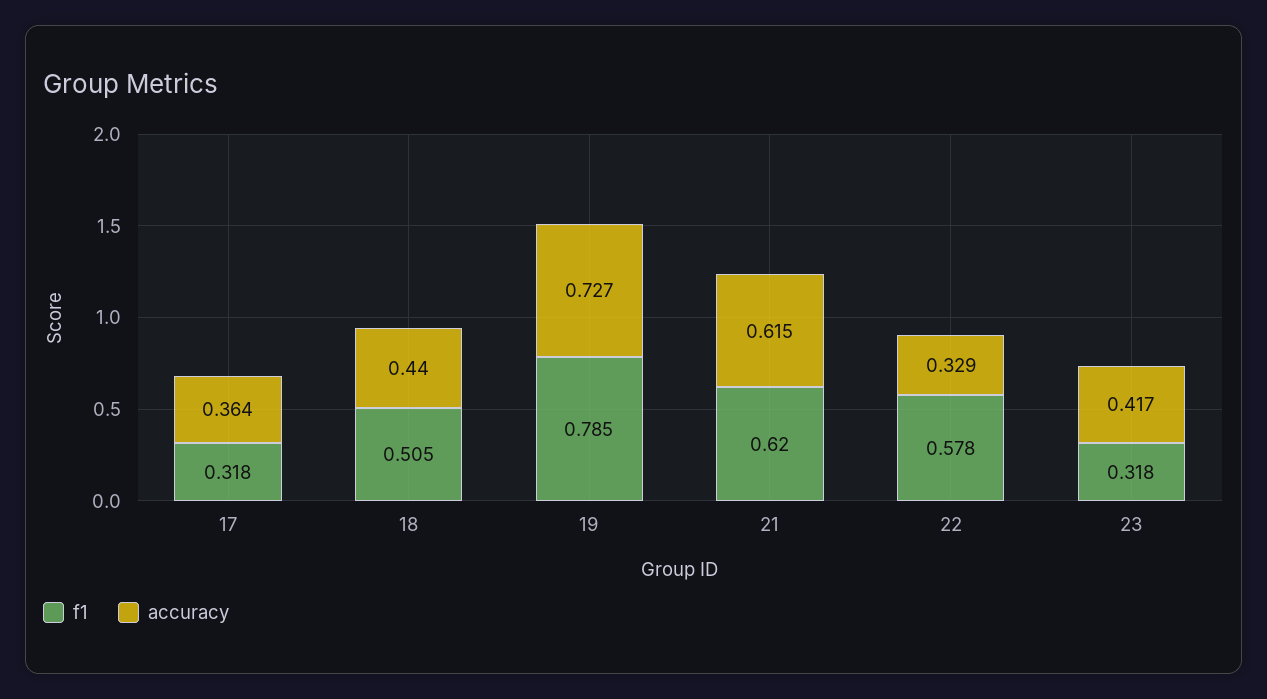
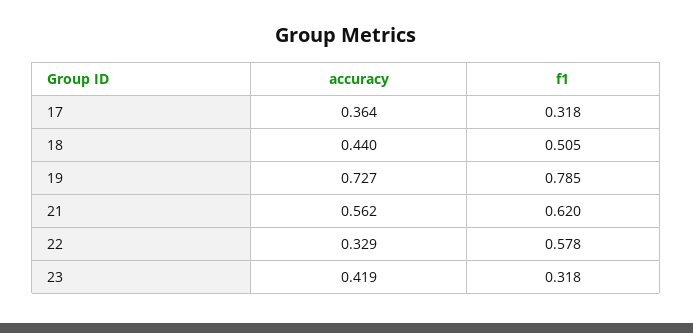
accuracy, 21: 0.615 -> 0.562
accuracy, 23: 0.417 -> 0.419

